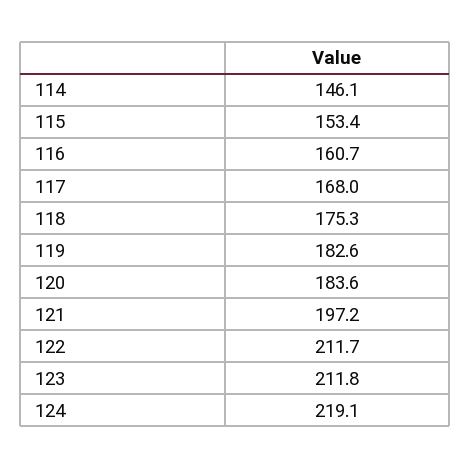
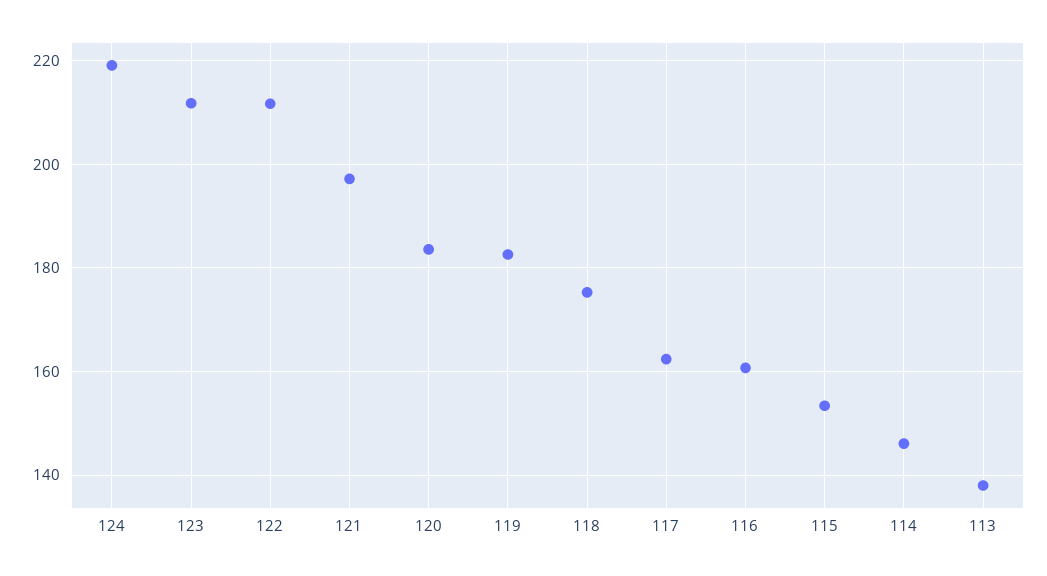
117: 168 -> 162
113: none -> 138

